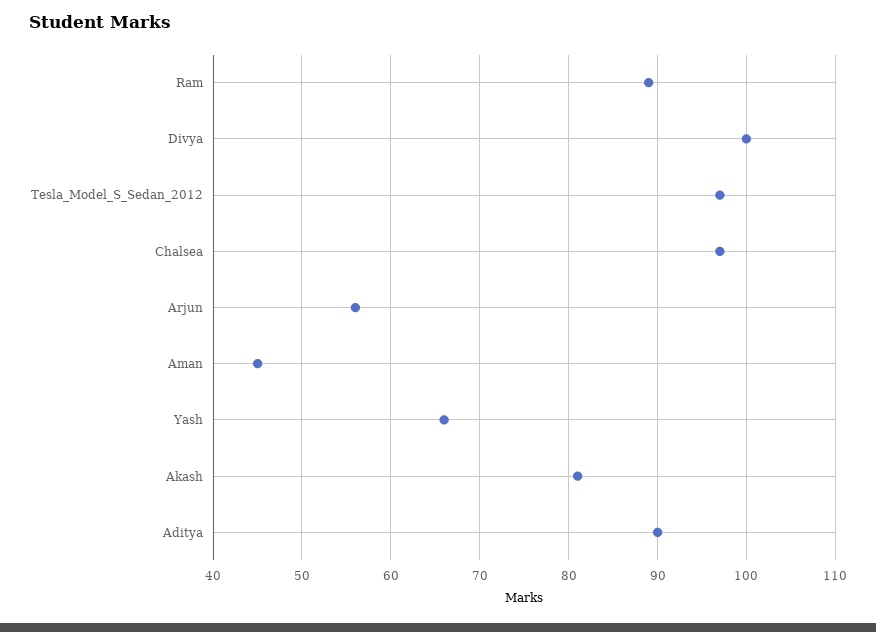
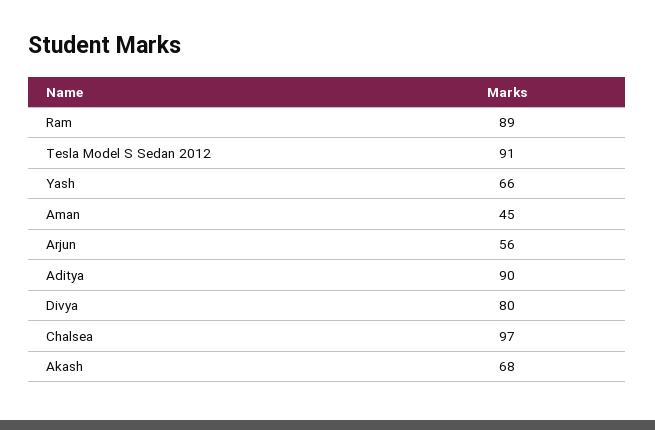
Divya: 100 -> 80
Tesla_Model_S_Sedan_2012: 97 -> 91
Akash: 81 -> 68

